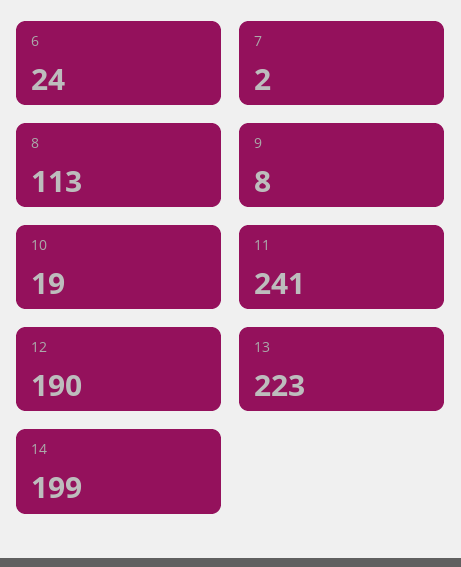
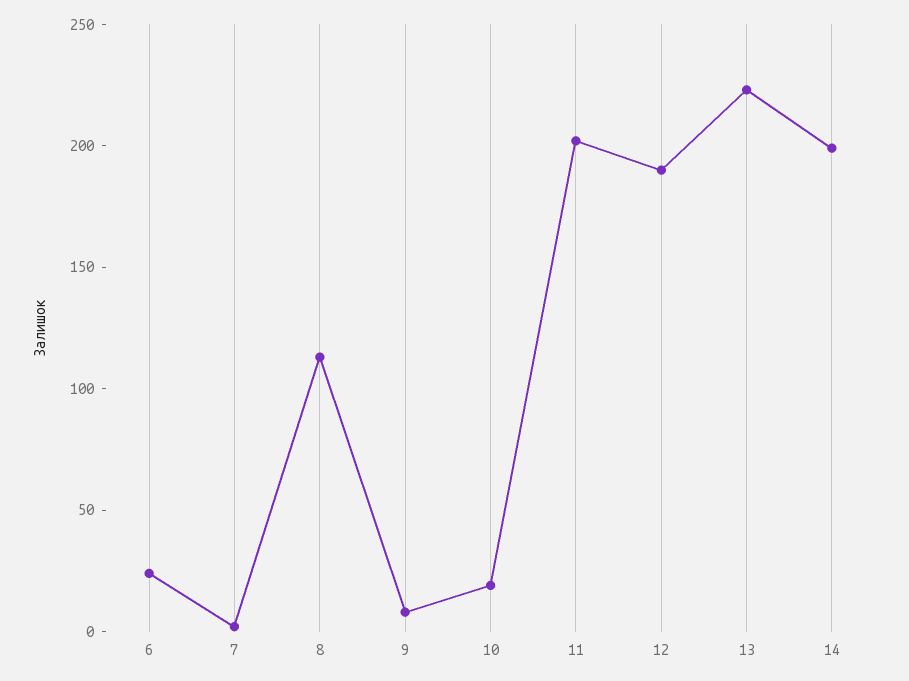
11: 241 -> 200

